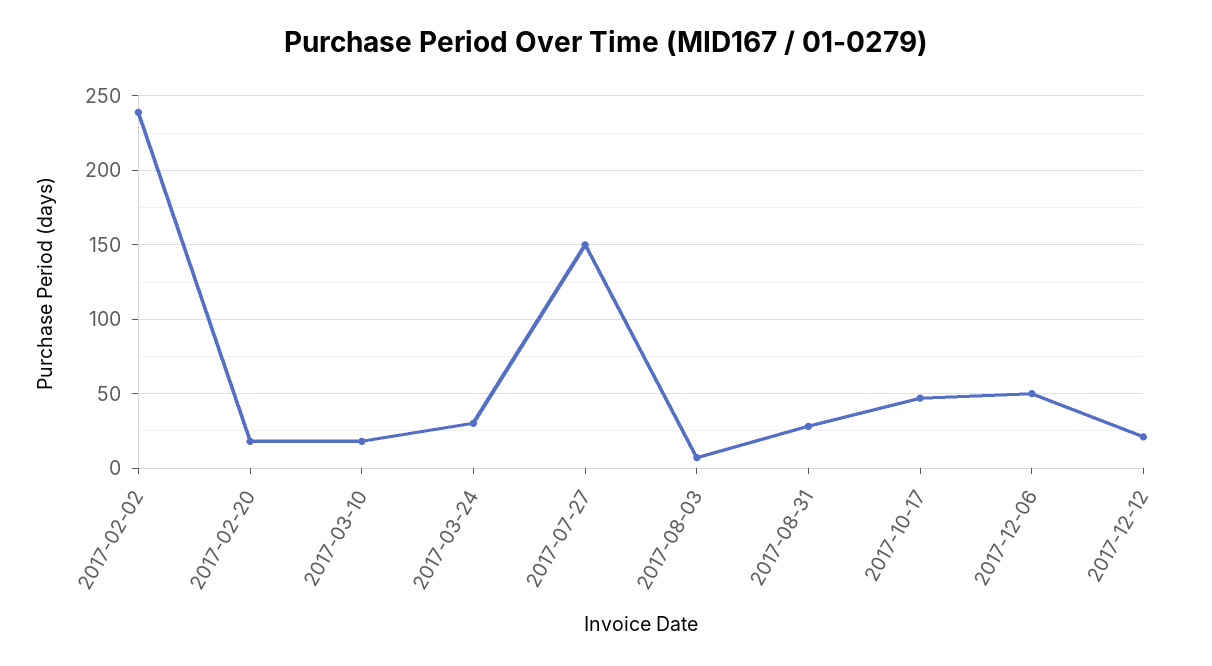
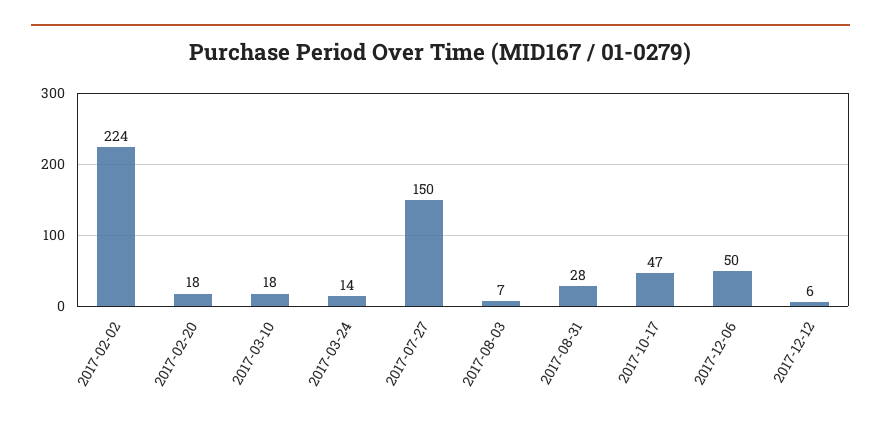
2017-02-02: 240 -> 224
2017-03-24: 30 -> 14
2017-12-12: 20 -> 6

